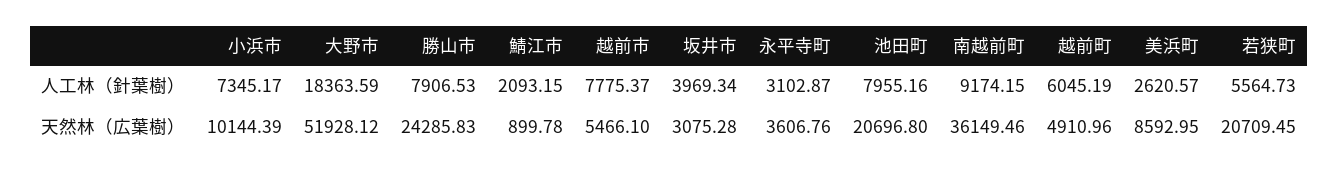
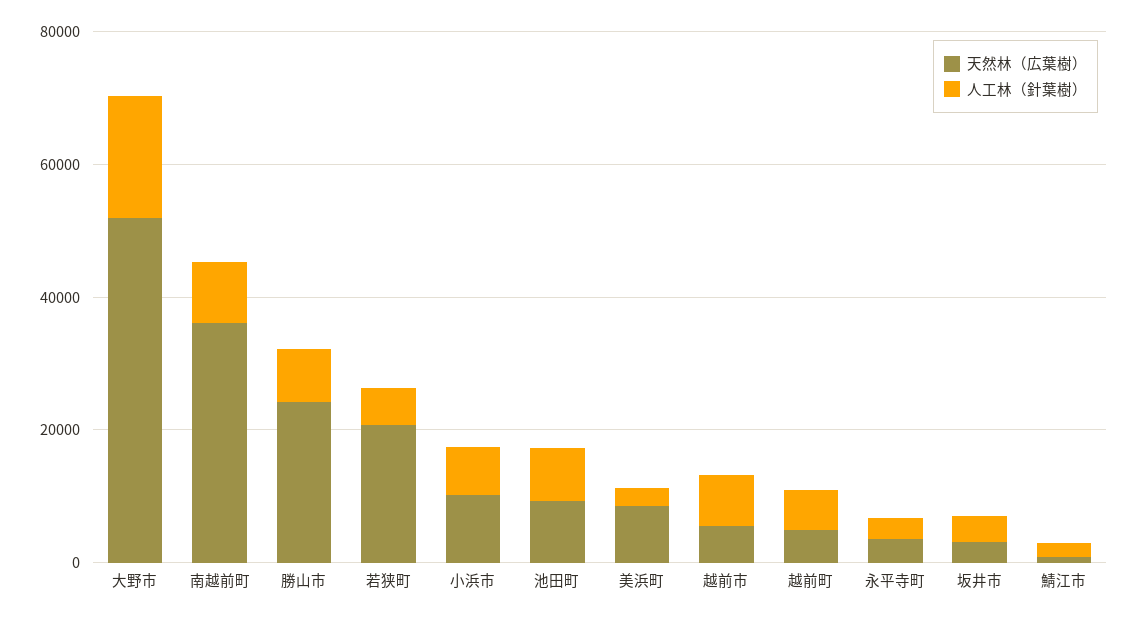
天然林（広葉樹）, 池田町: 20696.8 -> 10000

